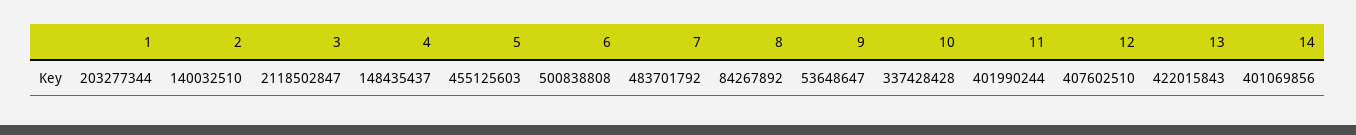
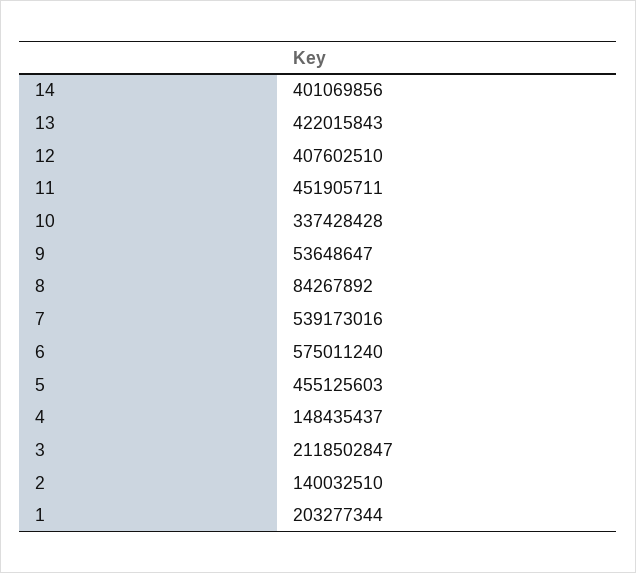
6: 500838808 -> 575011240
7: 483701792 -> 539173016
11: 401990244 -> 451905711

